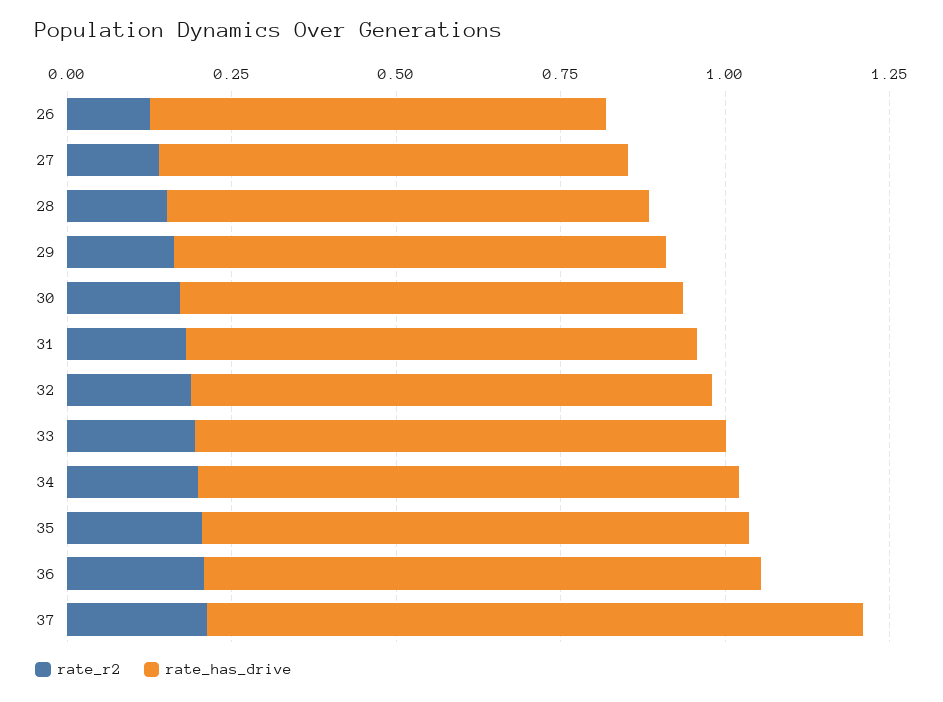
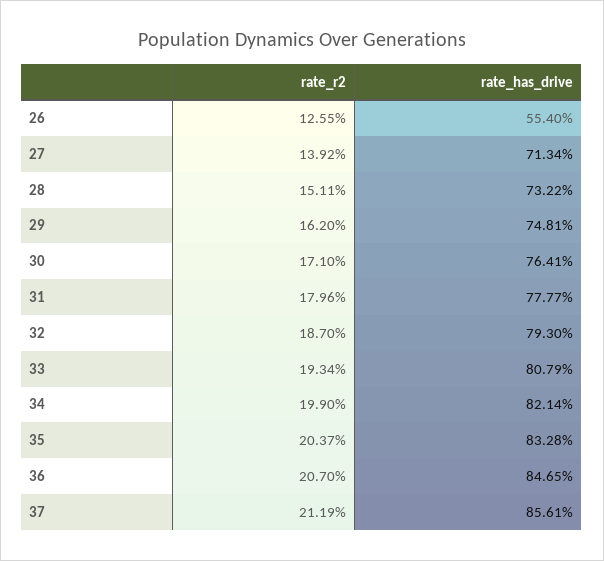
rate_has_drive, 26: 0.7 -> 0.554
rate_has_drive, 37: 1 -> 0.8561

